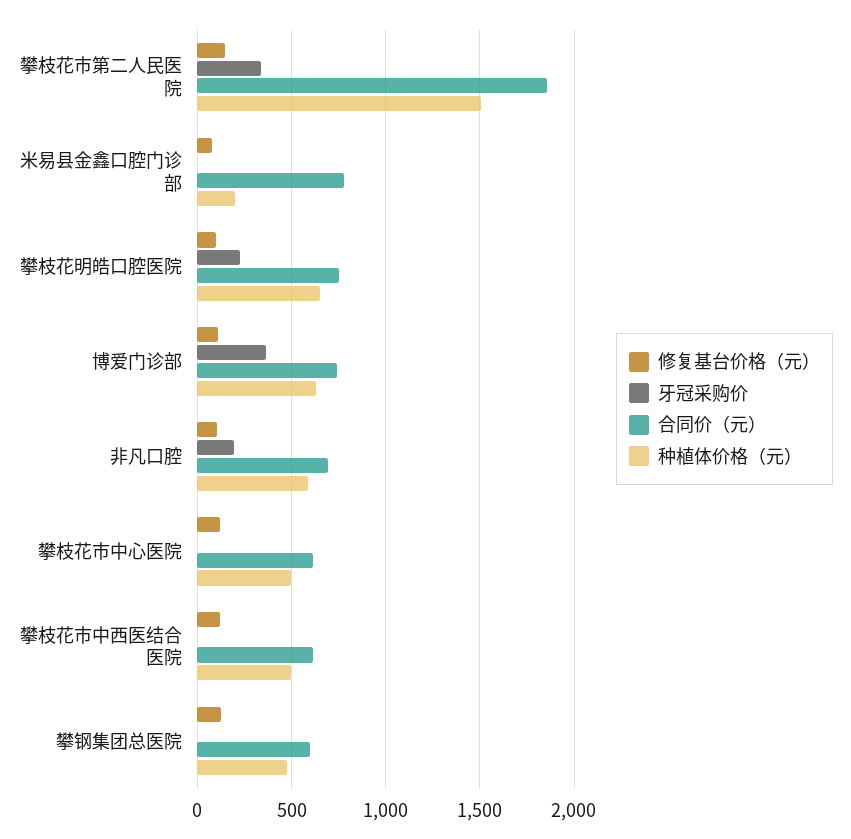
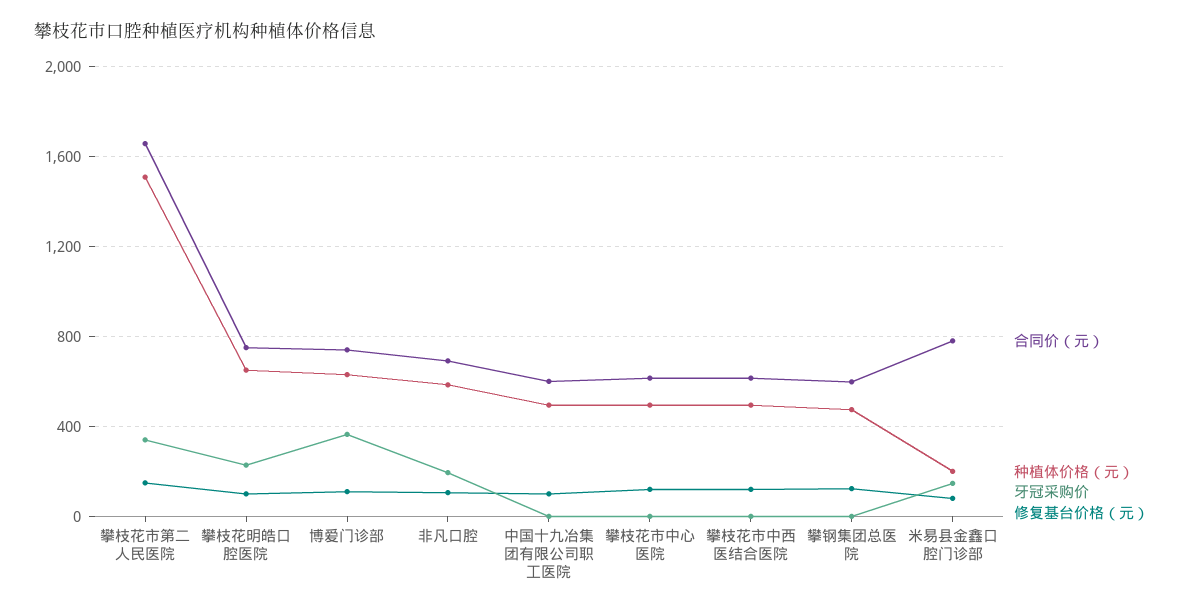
合同价（元）, 攀枝花市第二人民医院: 1850 -> 1650
牙冠采购价, 米易县金鑫口腔门诊部: 0 -> 150
合同价（元）, 中国十九冶集团有限公司职工医院: none -> 600
种植体价格（元）, 中国十九冶集团有限公司职工医院: none -> 500
牙冠采购价, 中国十九冶集团有限公司职工医院: none -> 0
修复基台价格（元）, 中国十九冶集团有限公司职工医院: none -> 100

